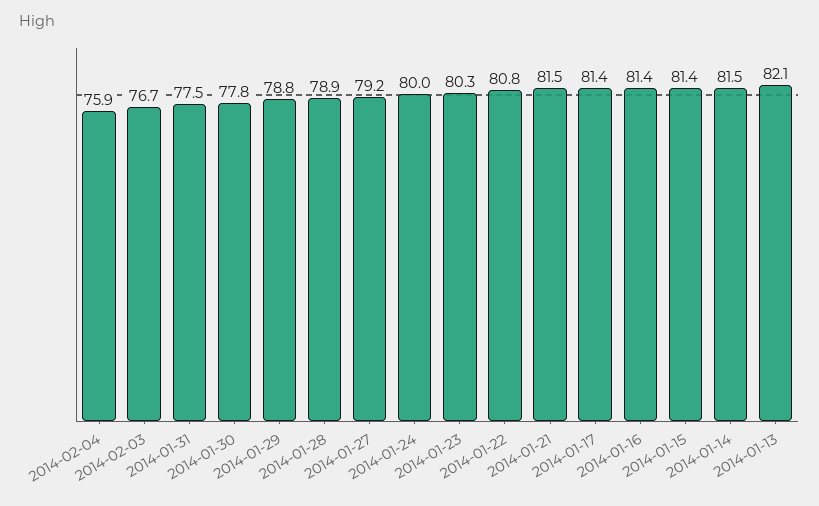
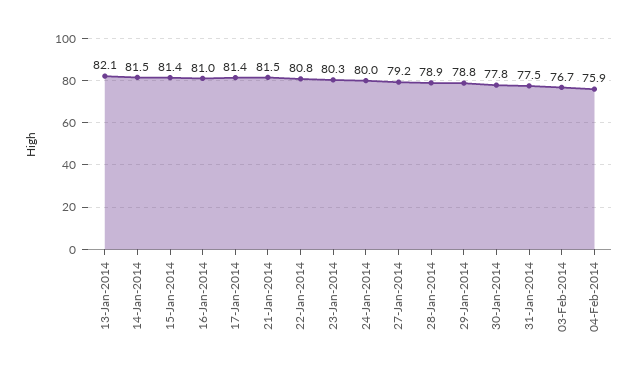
2014-01-16: 81.4 -> 81

